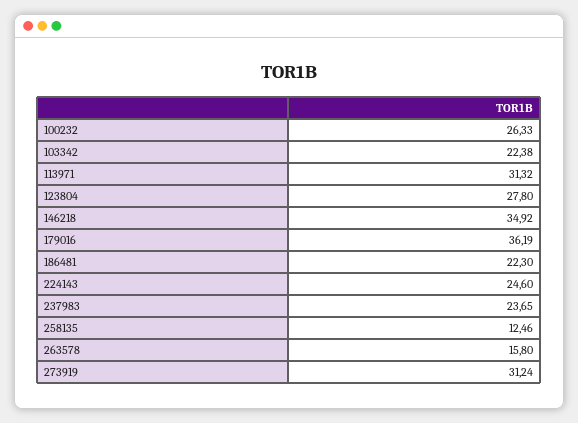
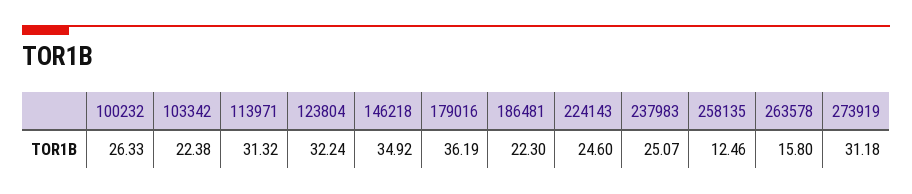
123804: 27.8 -> 32.24
237983: 23.65 -> 25.07
273919: 31.24 -> 31.18

